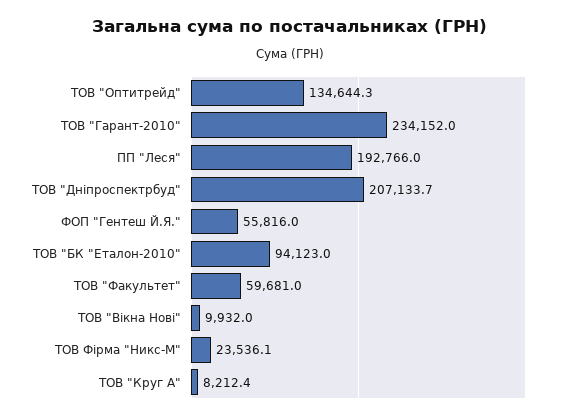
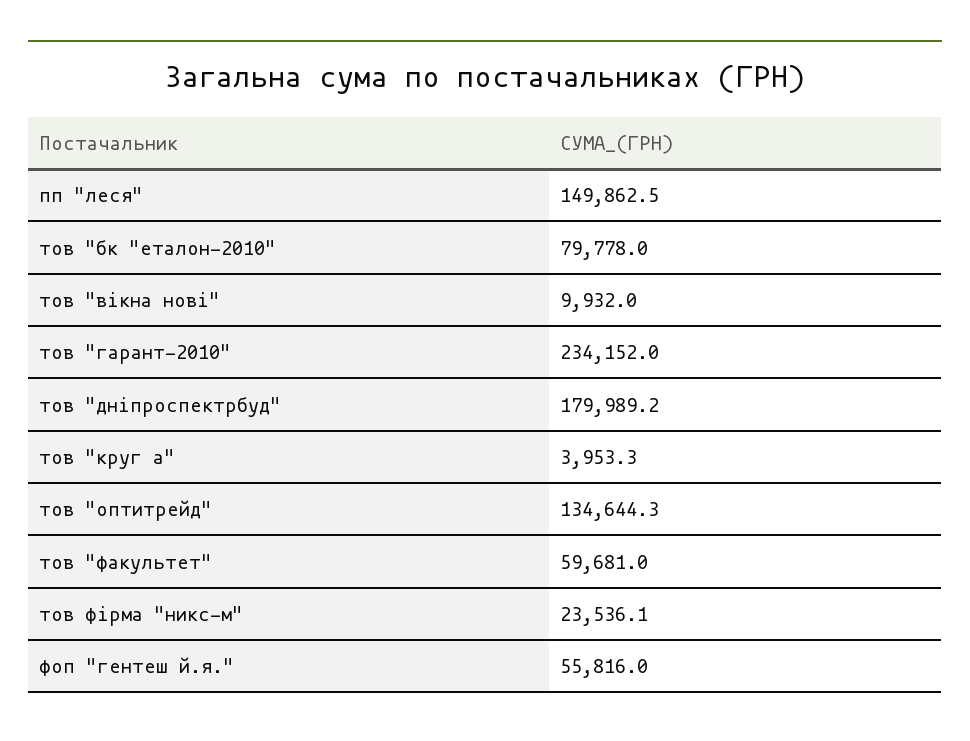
ПП "Леся": 192766 -> 149862.5
ТОВ "Дніпроспектрбуд": 207133.7 -> 179989.2
ТОВ "БК "Еталон-2010": 94123 -> 79778
ТОВ "Круг А": 8212.4 -> 3953.3

